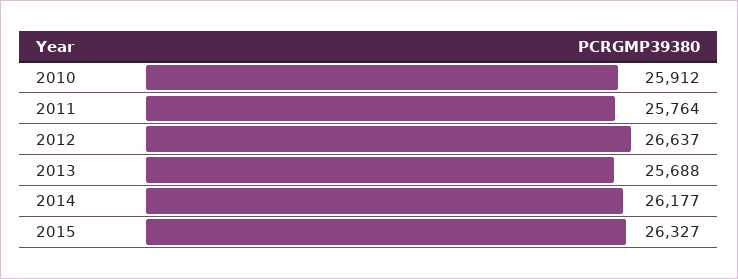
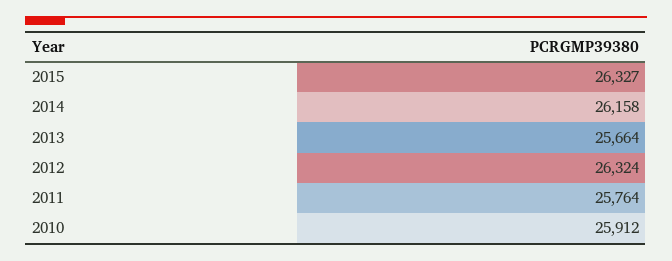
2012: 26637 -> 26324
2013: 25688 -> 25664
2014: 26177 -> 26158

